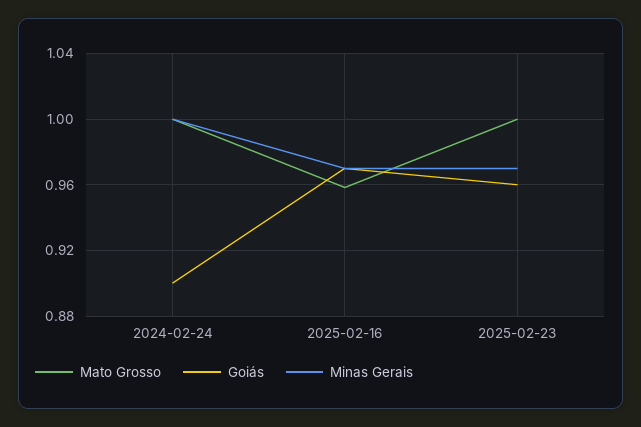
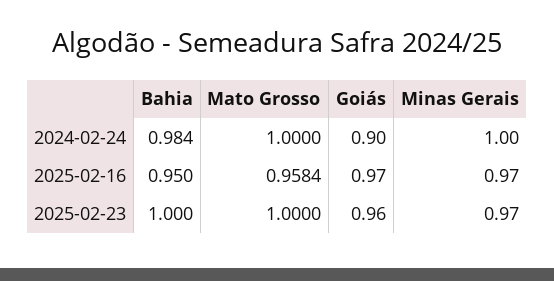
Bahia, 2024-02-24: none -> 0.984
Bahia, 2025-02-16: none -> 0.95
Bahia, 2025-02-23: none -> 1

